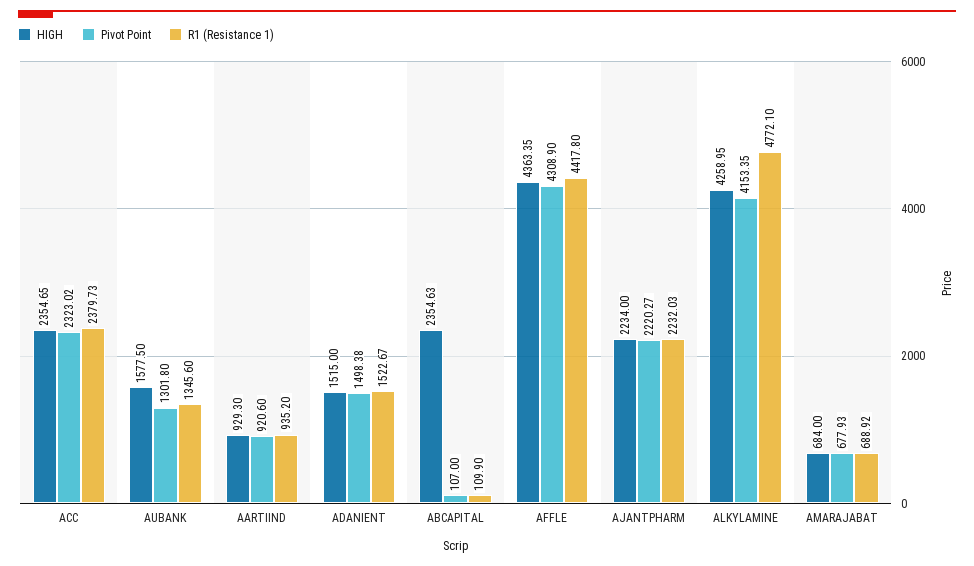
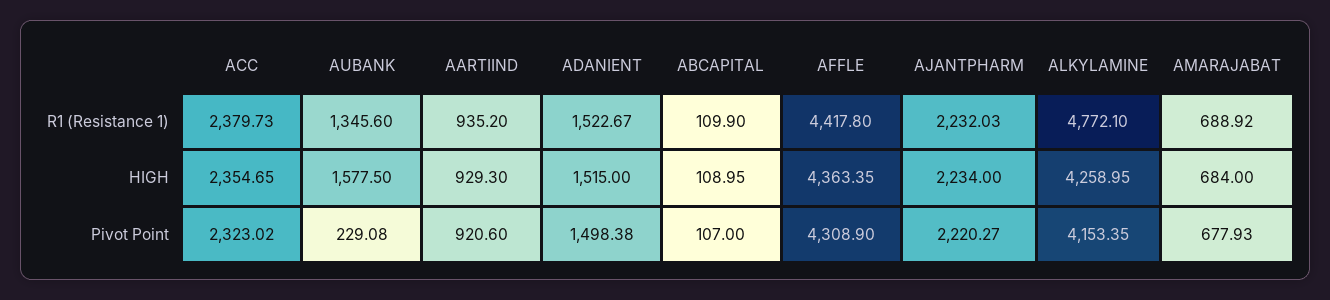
Pivot Point, AUBANK: 1301.8 -> 229.08
HIGH, ABCAPITAL: 2354.63 -> 108.95

